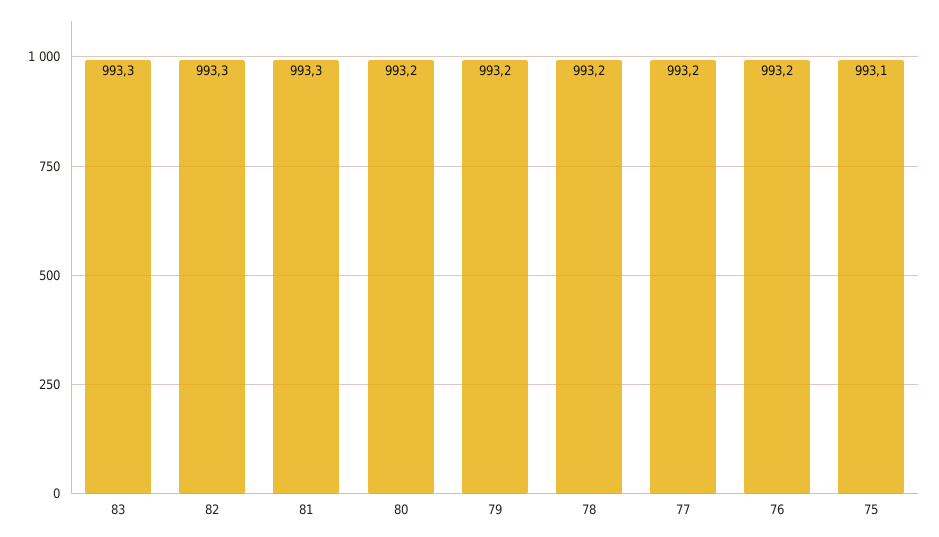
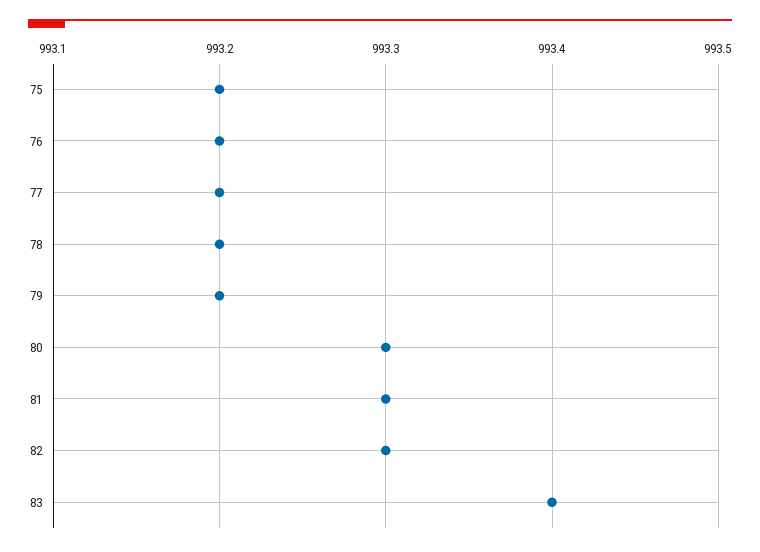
83: 993.3 -> 993.4
80: 993.2 -> 993.3
75: 993.1 -> 993.2

